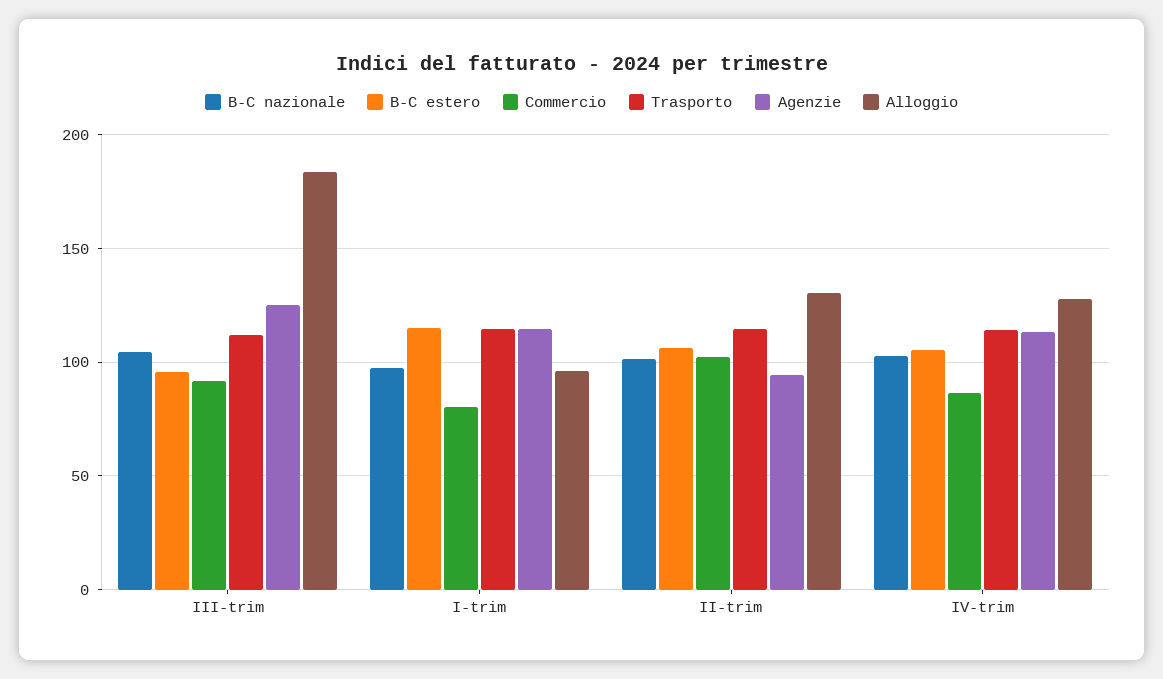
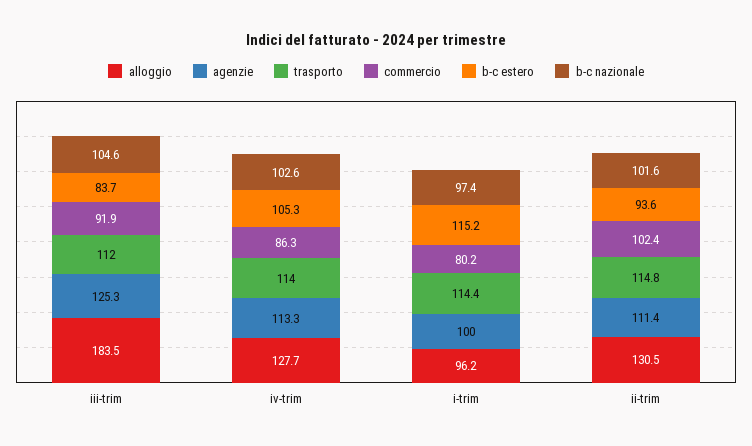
B-C estero, III-trim: 95 -> 83.7
Agenzie, I-trim: 115 -> 100
B-C estero, II-trim: 105 -> 93.6
Agenzie, II-trim: 95 -> 111.4

